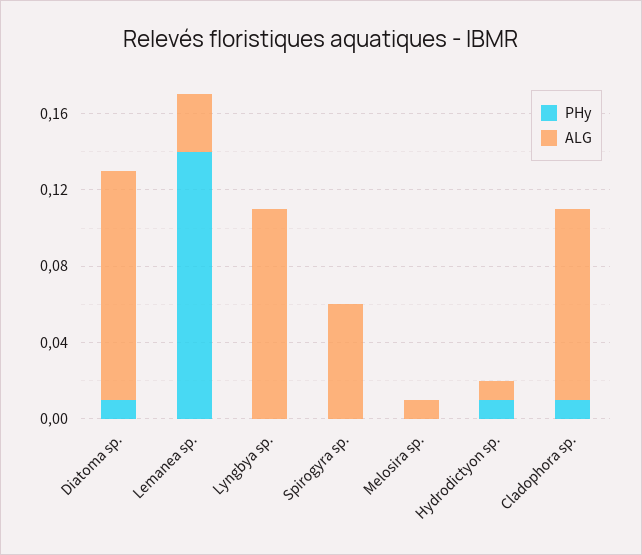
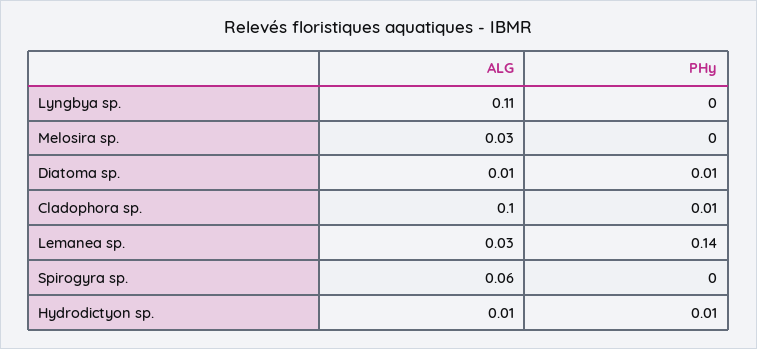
ALG, Diatoma sp.: 0.12 -> 0.01
ALG, Melosira sp.: 0.01 -> 0.03

